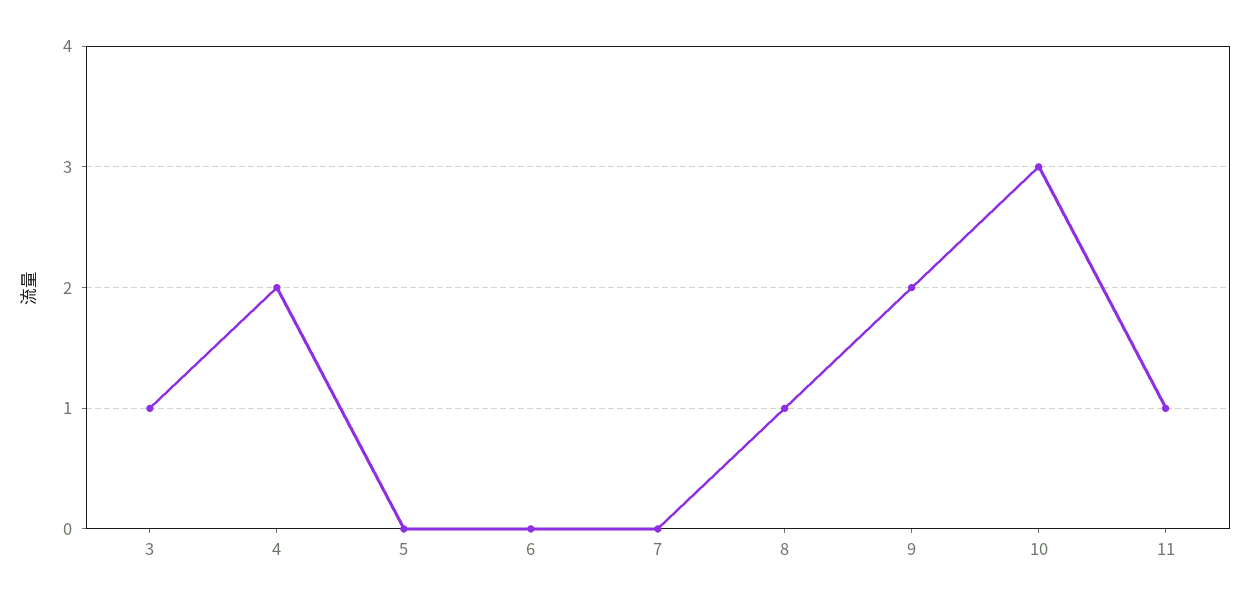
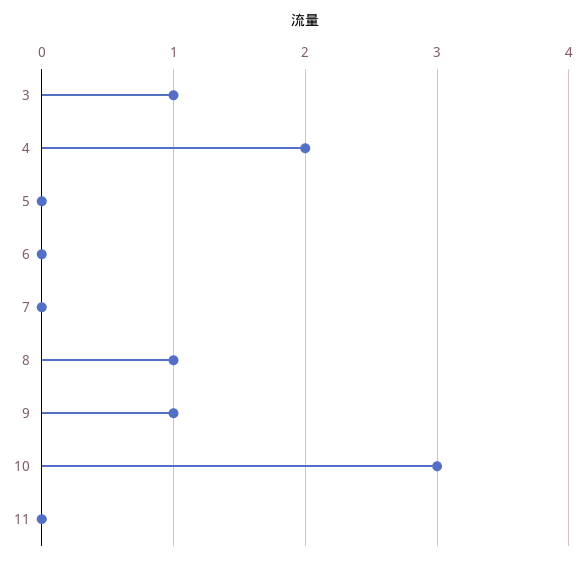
9: 2 -> 1
11: 1 -> 0

